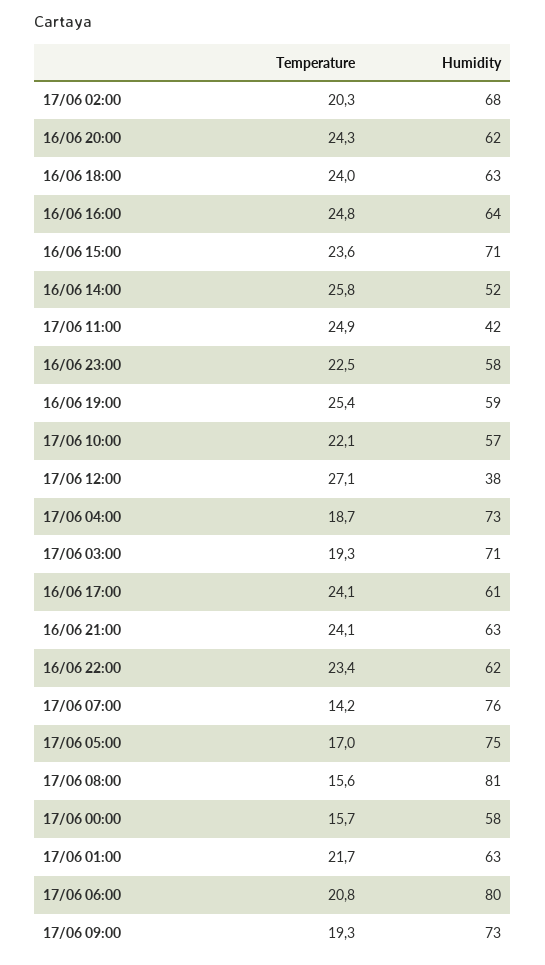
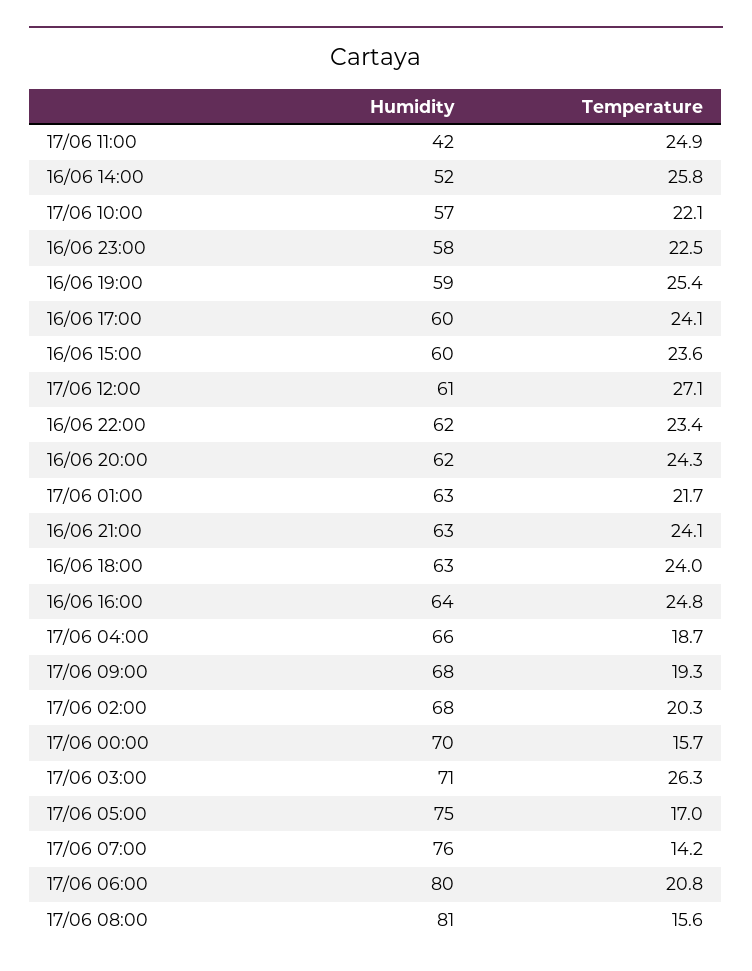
Humidity, 16/06 15:00: 71 -> 60
Humidity, 17/06 12:00: 38 -> 61
Humidity, 17/06 04:00: 73 -> 66
Temperature, 17/06 03:00: 19.3 -> 26.3
Humidity, 16/06 17:00: 61 -> 60
Humidity, 17/06 00:00: 58 -> 70
Humidity, 17/06 09:00: 73 -> 68

